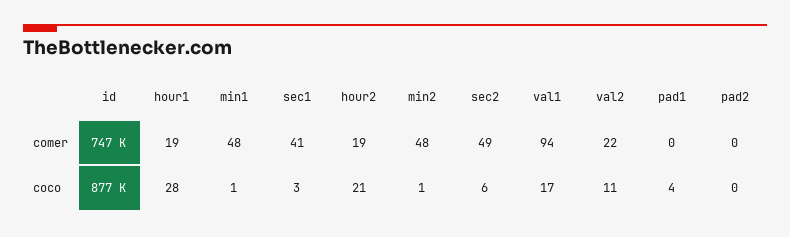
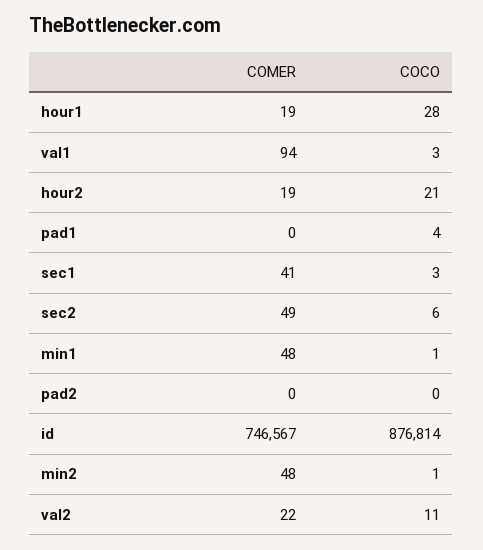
val1, coco: 17 -> 3

